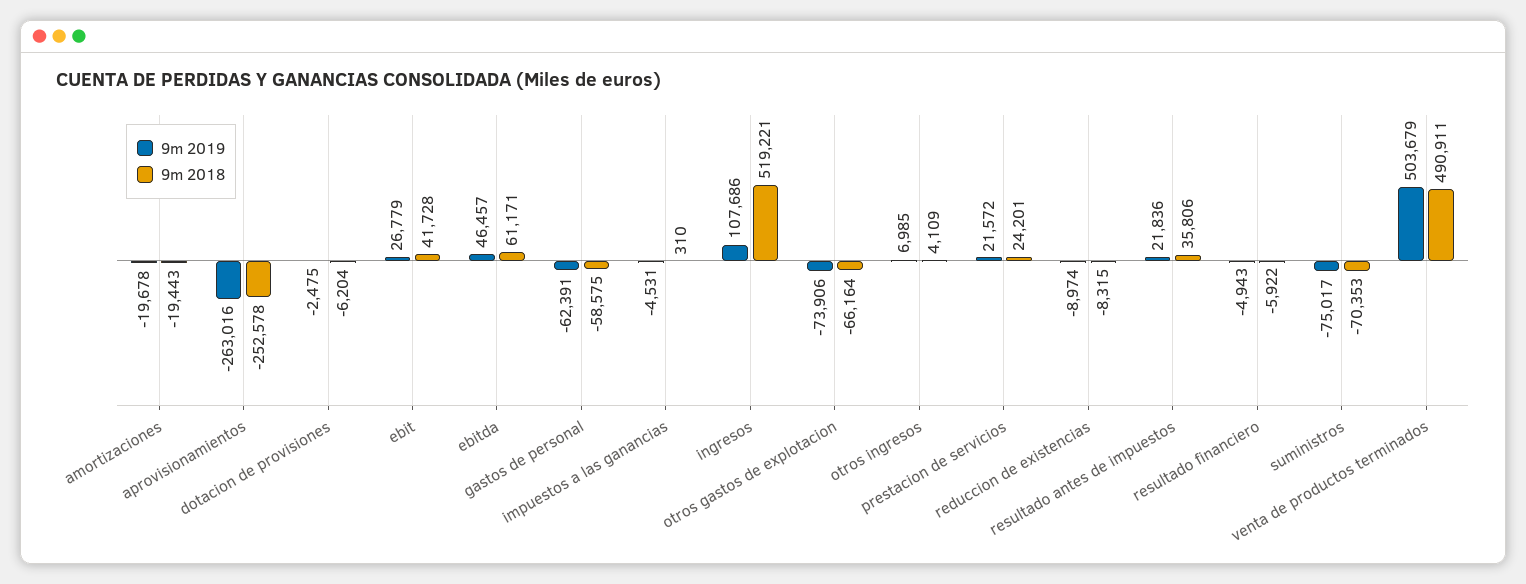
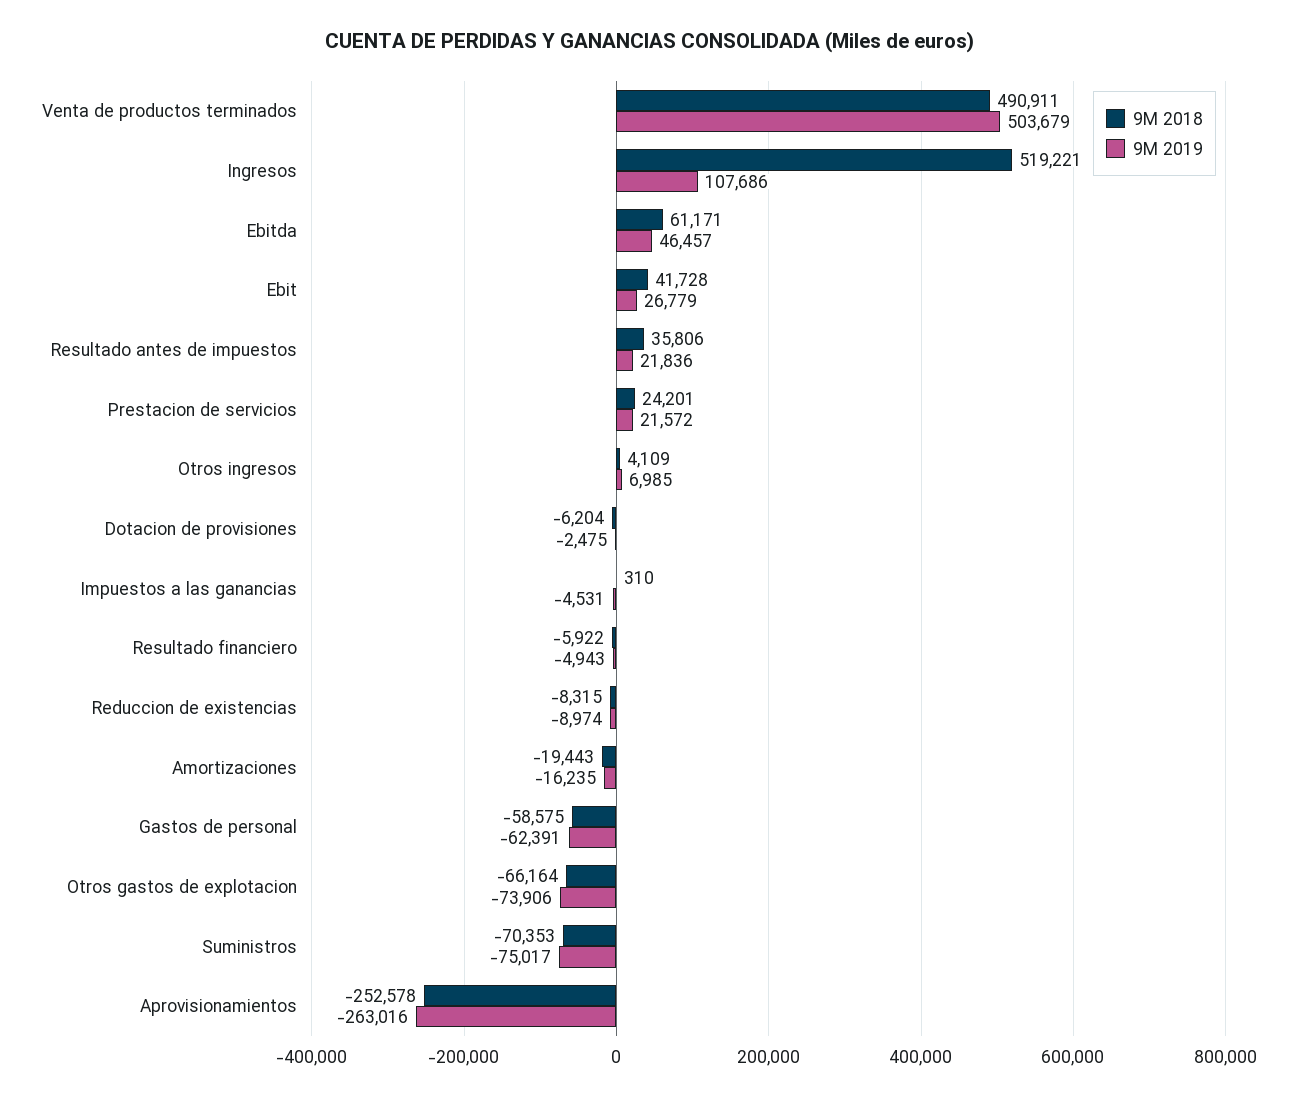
9m 2019, amortizaciones: -19678 -> -16235

